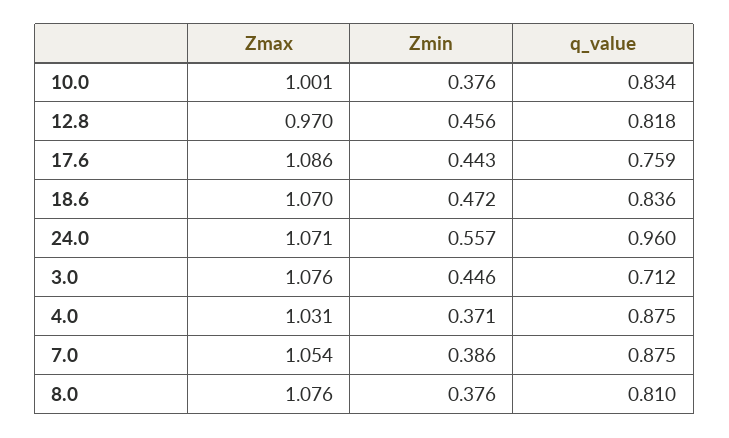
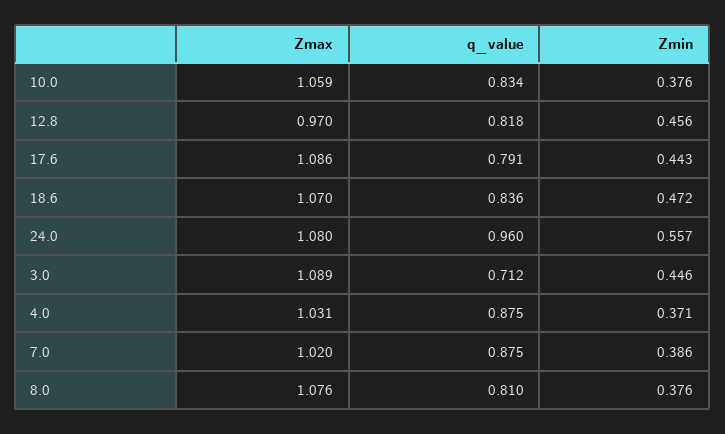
Zmax, 10.0: 1.001 -> 1.059
q_value, 17.6: 0.759 -> 0.791
Zmax, 24.0: 1.071 -> 1.08
Zmax, 3.0: 1.076 -> 1.089
Zmax, 7.0: 1.054 -> 1.02

